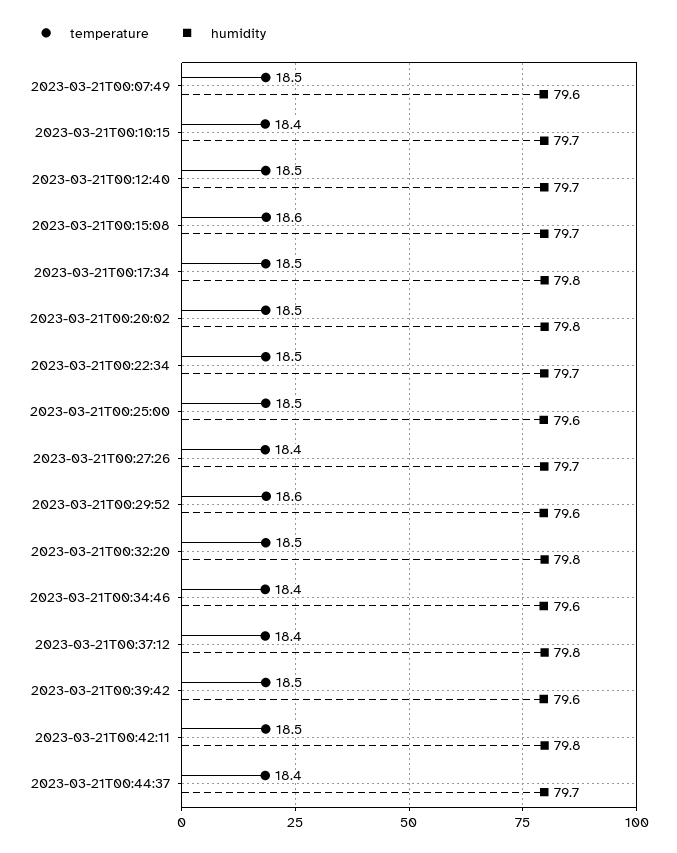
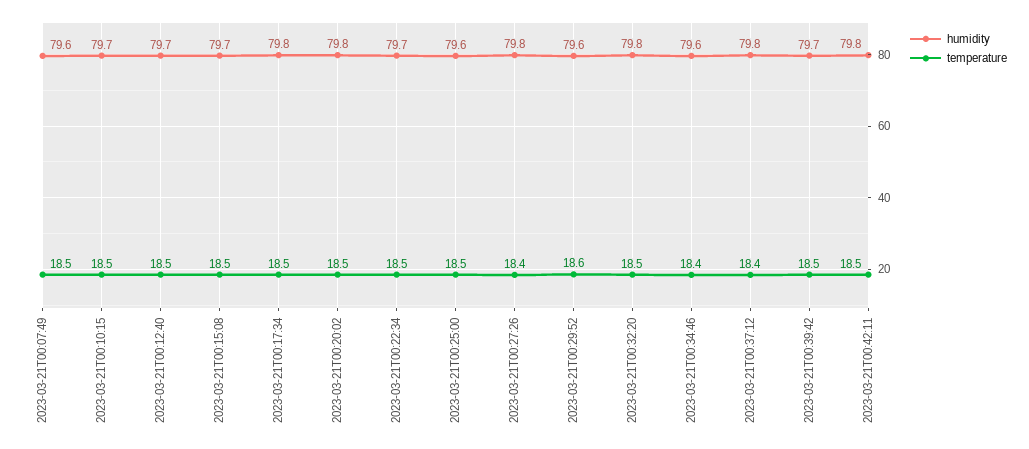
temperature, 2023-03-21T00:10:15: 18.4 -> 18.5
temperature, 2023-03-21T00:15:08: 18.6 -> 18.5
humidity, 2023-03-21T00:27:26: 79.7 -> 79.8
humidity, 2023-03-21T00:39:42: 79.6 -> 79.7
temperature, 2023-03-21T00:44:37: 18.4 -> none
humidity, 2023-03-21T00:44:37: 79.7 -> none

